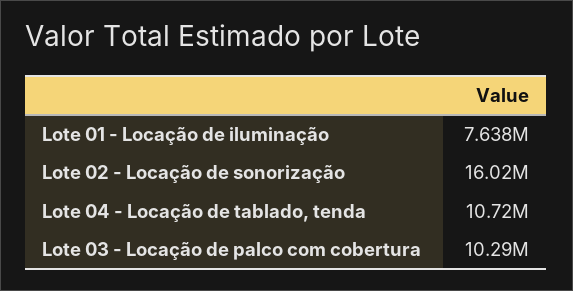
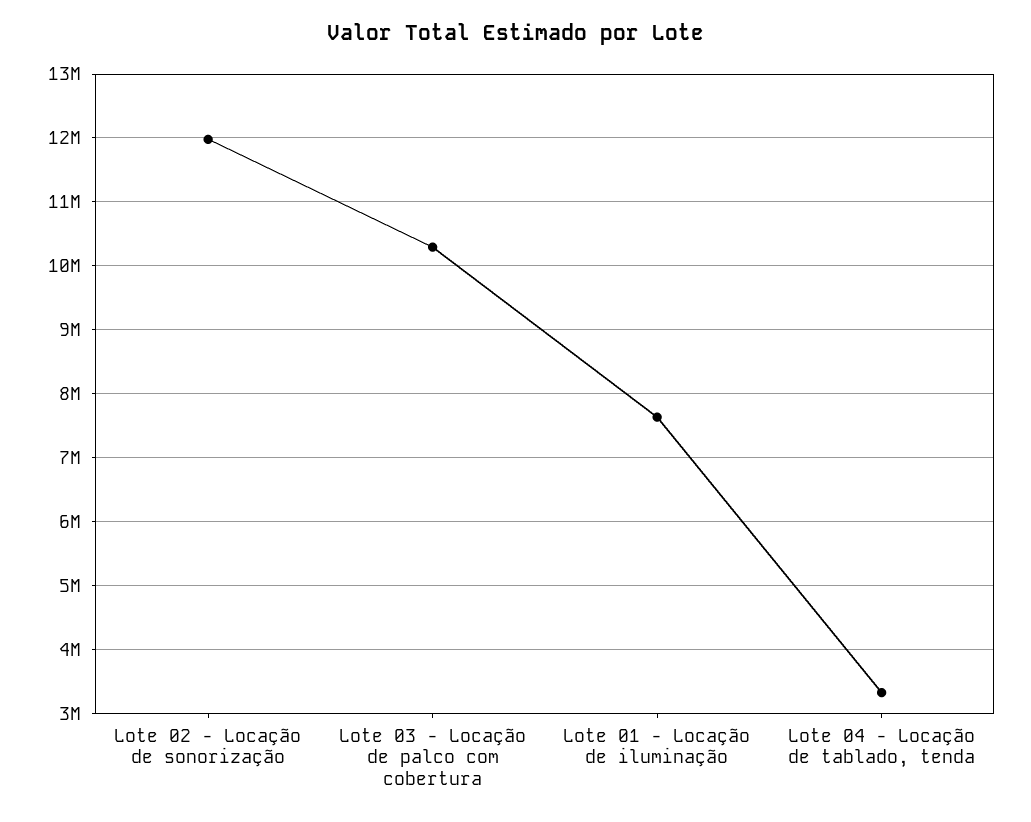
Lote 02 - Locação de sonorização: 16020000 -> 12000000
Lote 04 - Locação de tablado, tenda: 10720000 -> 3300000

